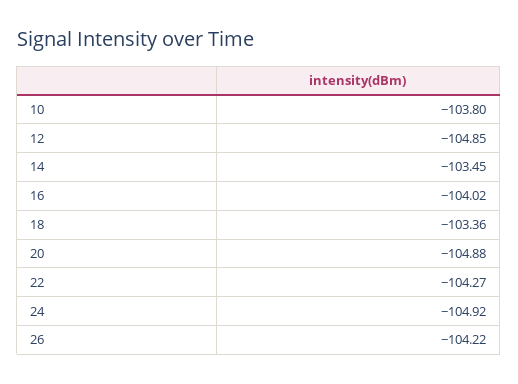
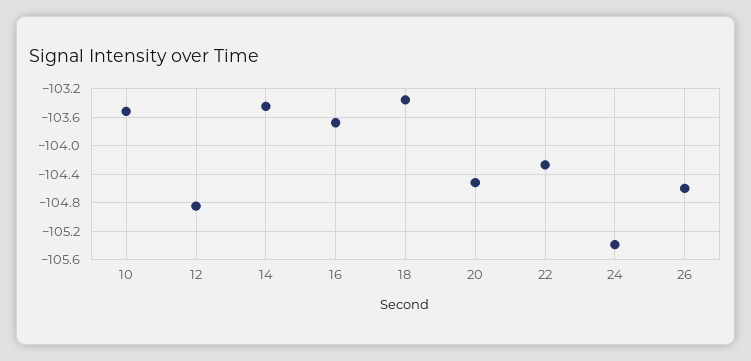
10: -103.8 -> -103.5
16: -104.02 -> -103.7
20: -104.88 -> -104.5
24: -104.92 -> -105.4
26: -104.22 -> -104.6

